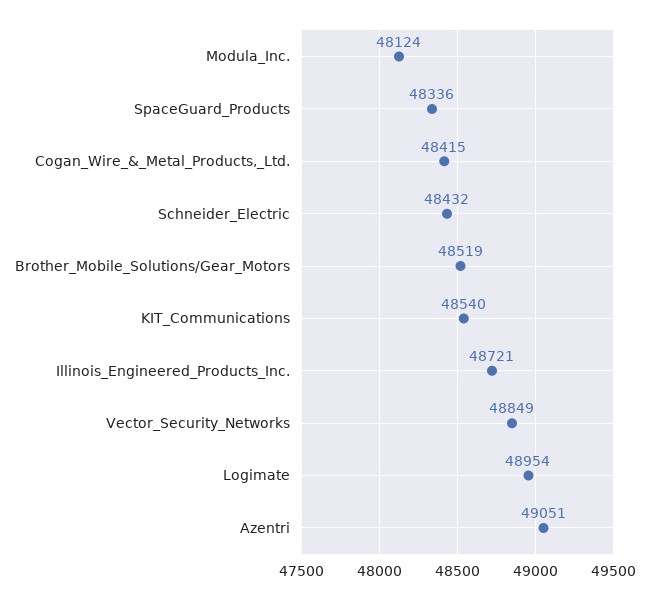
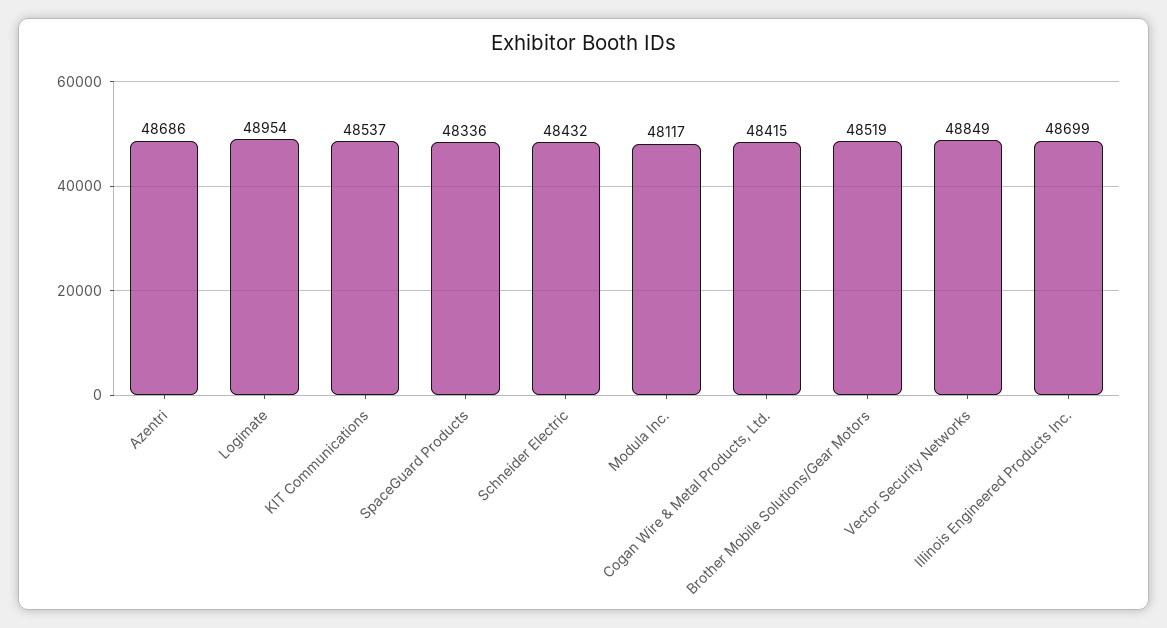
Modula_Inc.: 48124 -> 48117
KIT_Communications: 48540 -> 48537
Illinois_Engineered_Products_Inc.: 48721 -> 48699
Azentri: 49051 -> 48686

